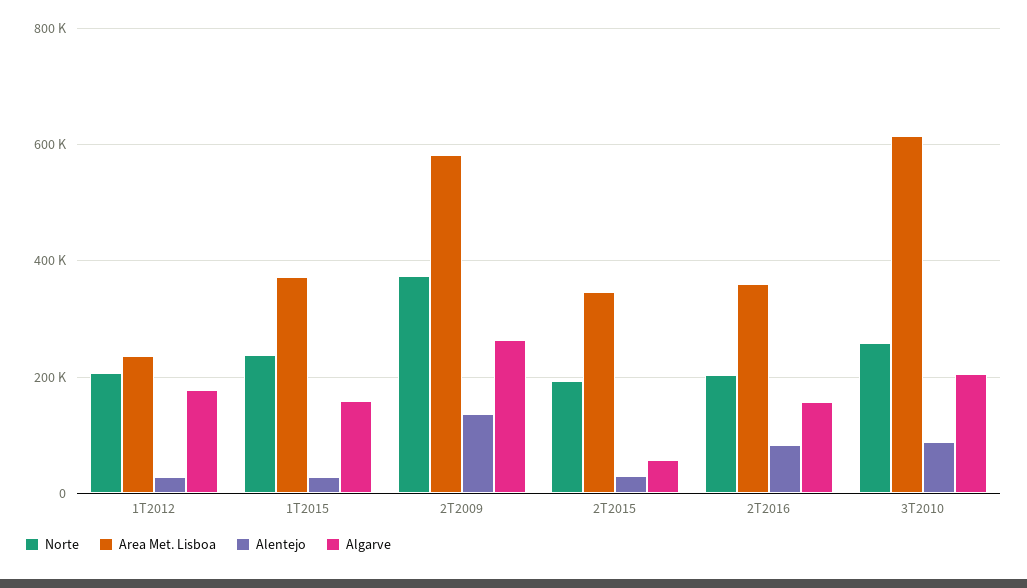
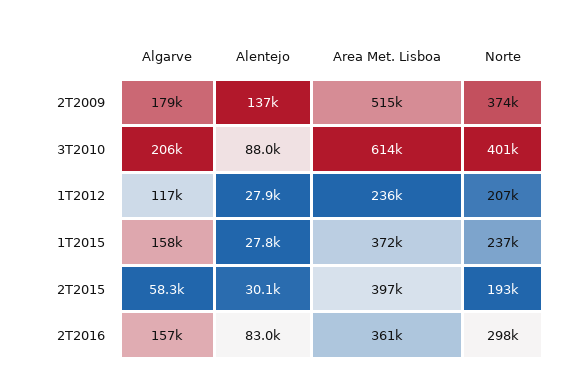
Algarve, 1T2012: 180000 -> 117000
Area Met. Lisboa, 2T2009: 580000 -> 515000
Algarve, 2T2009: 260000 -> 179000
Area Met. Lisboa, 2T2015: 340000 -> 397000
Norte, 2T2016: 200000 -> 298000
Norte, 3T2010: 260000 -> 401000

